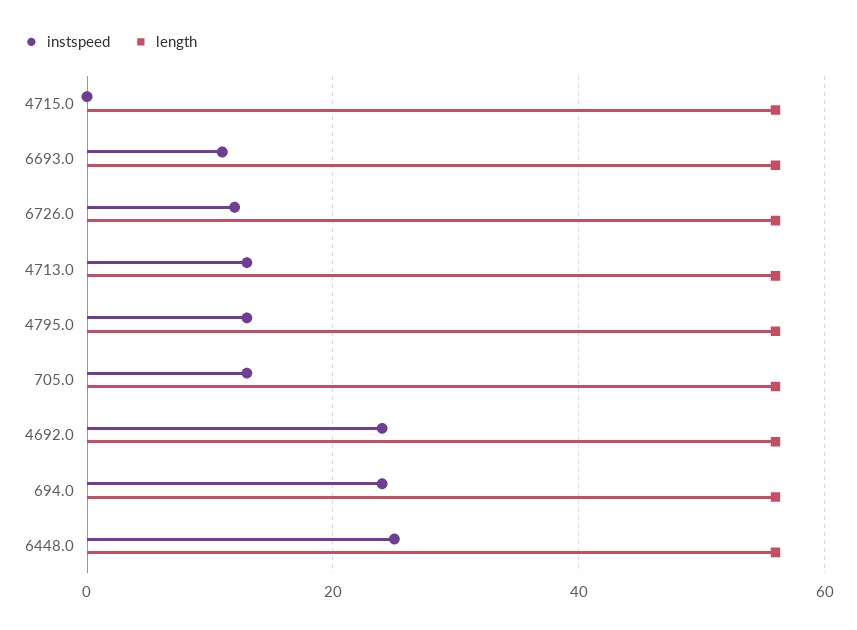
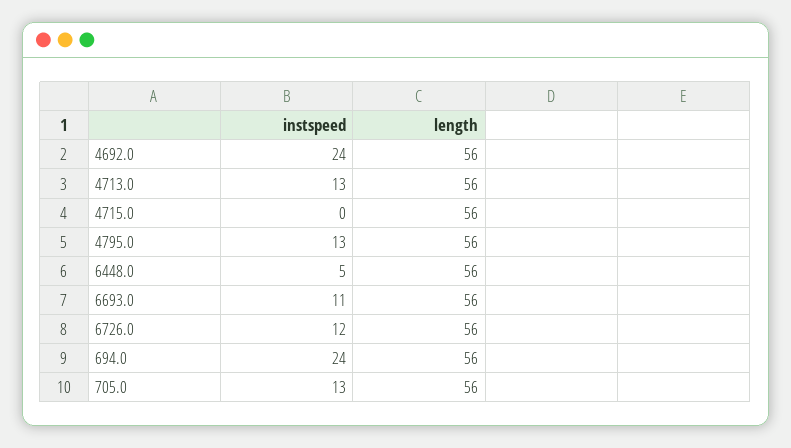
instspeed, 6448.0: 25 -> 5

